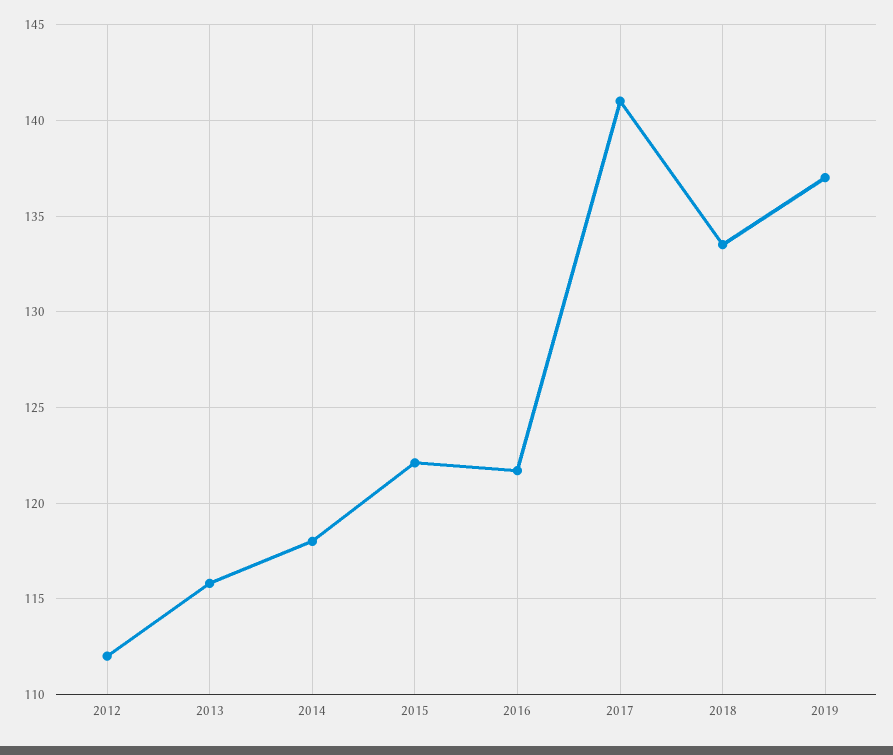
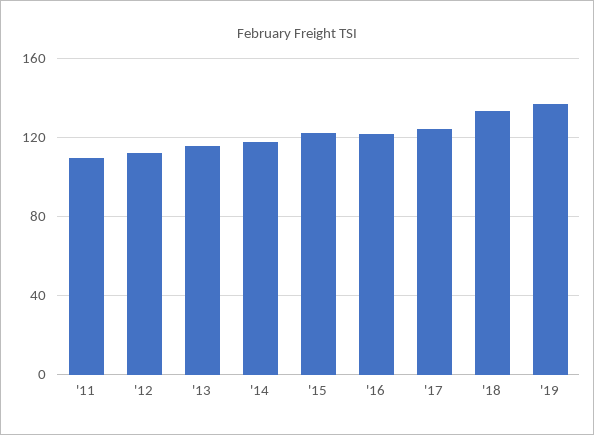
2017: 141 -> 125
'11: none -> 110

